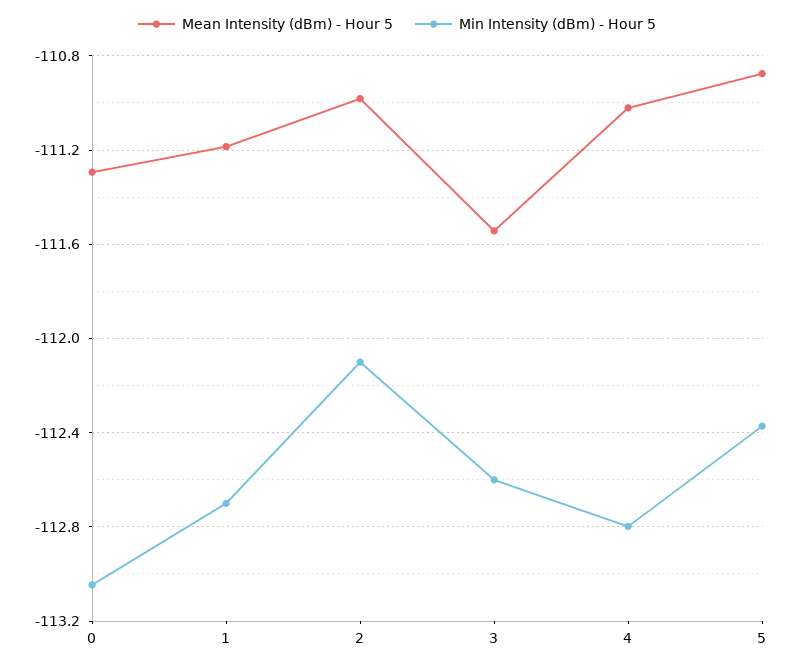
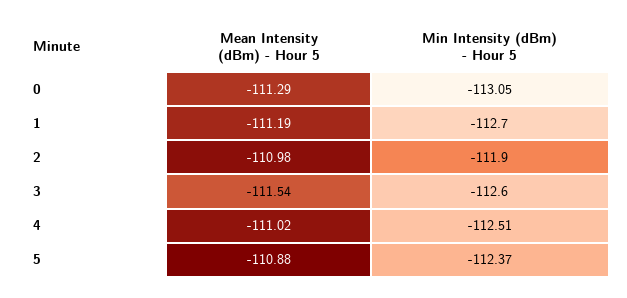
Min Intensity (dBm) - Hour 5, 2: -112.1 -> -111.9
Min Intensity (dBm) - Hour 5, 4: -112.8 -> -112.51

